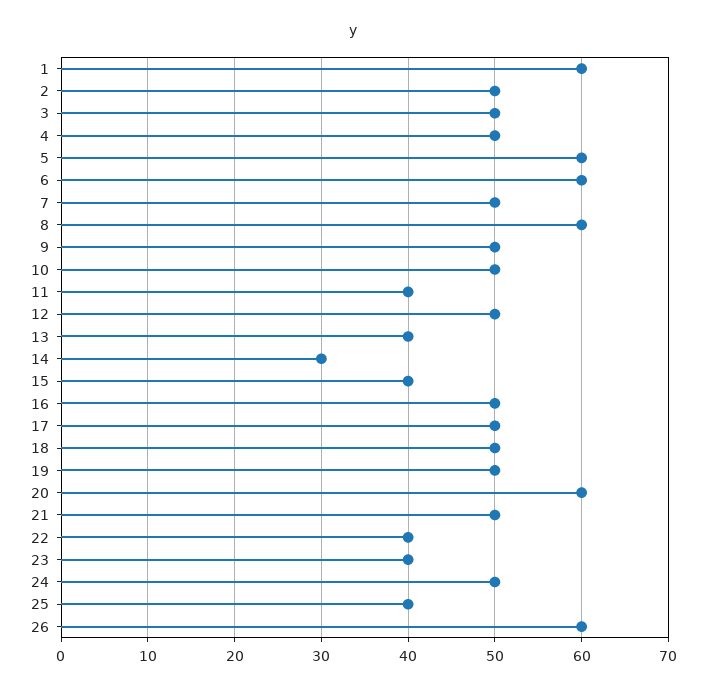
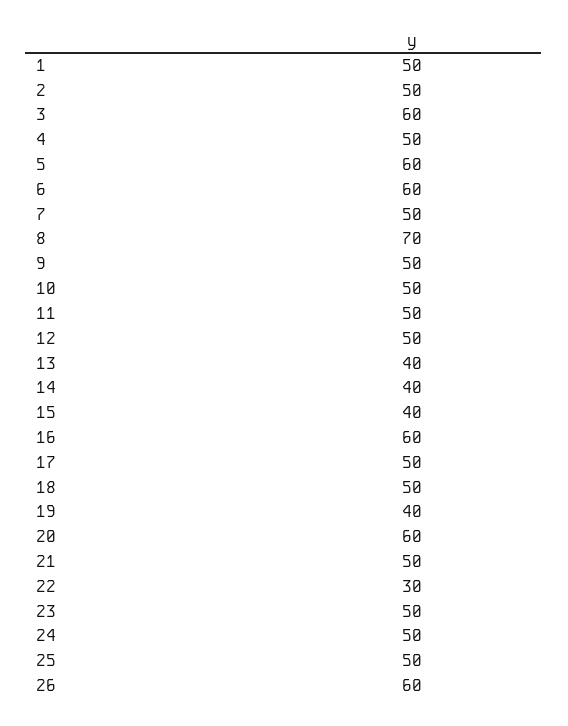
1: 60 -> 50
3: 50 -> 60
8: 60 -> 70
11: 40 -> 50
14: 30 -> 40
16: 50 -> 60
19: 50 -> 40
22: 40 -> 30
23: 40 -> 50
25: 40 -> 50

